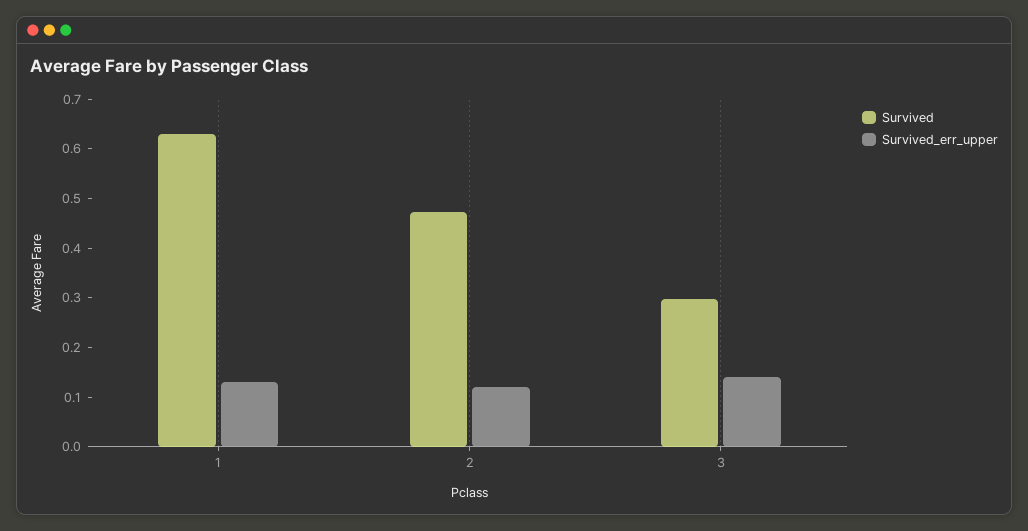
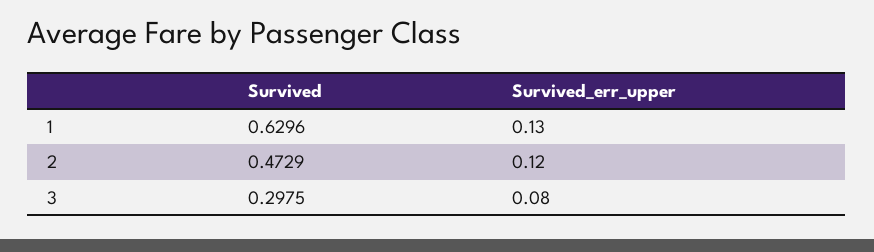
Survived_err_upper, 3: 0.14 -> 0.08

